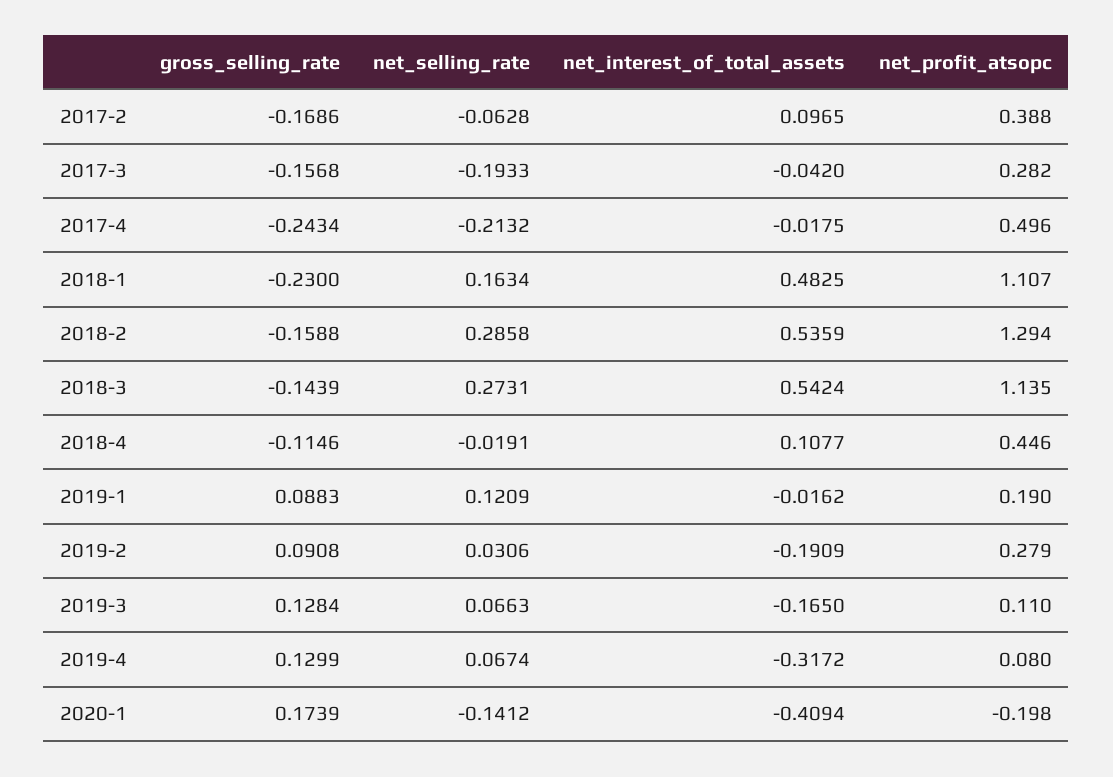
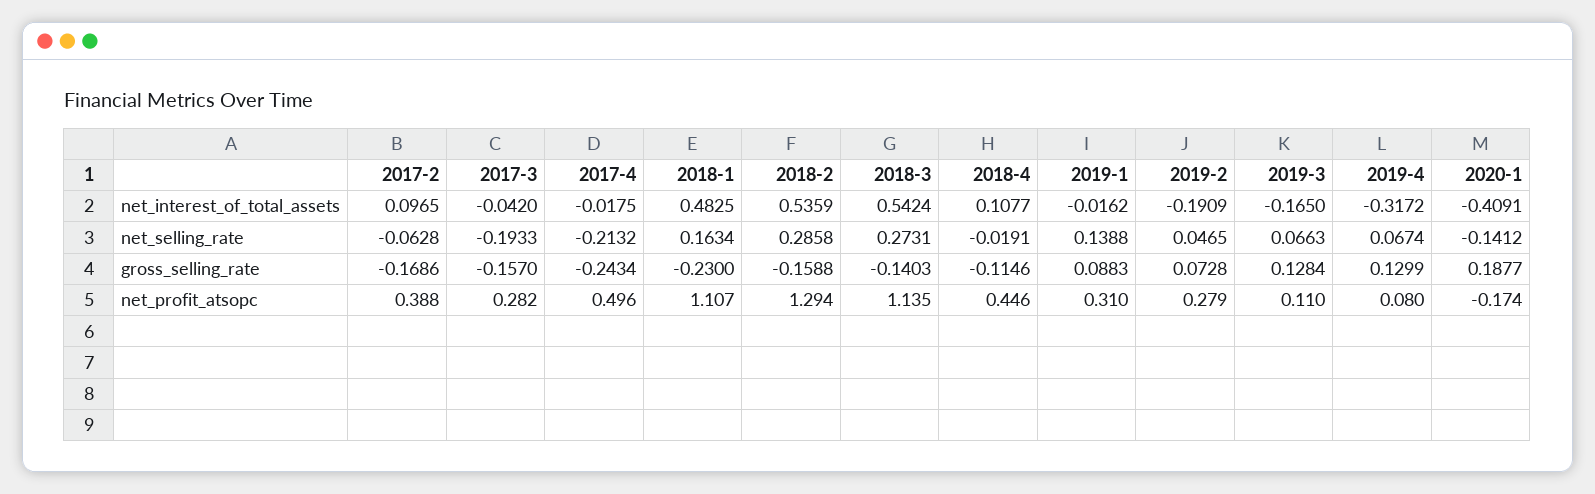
gross_selling_rate, 2017-3: -0.1568 -> -0.157
gross_selling_rate, 2018-3: -0.1439 -> -0.1403
net_selling_rate, 2019-1: 0.1209 -> 0.1388
net_profit_atsopc, 2019-1: 0.19 -> 0.31
gross_selling_rate, 2019-2: 0.0908 -> 0.0728
net_selling_rate, 2019-2: 0.0306 -> 0.0465
gross_selling_rate, 2020-1: 0.1739 -> 0.1877
net_interest_of_total_assets, 2020-1: -0.4094 -> -0.4091
net_profit_atsopc, 2020-1: -0.198 -> -0.174

